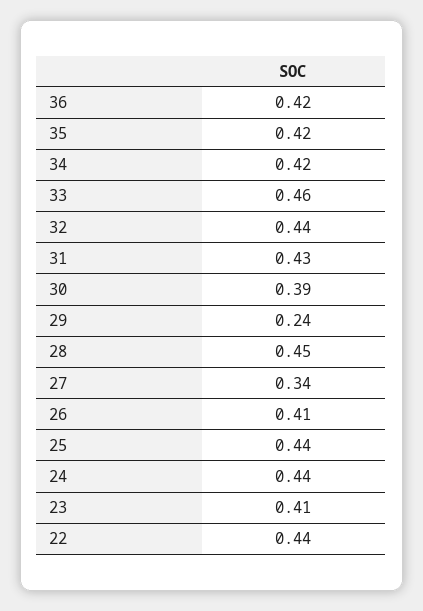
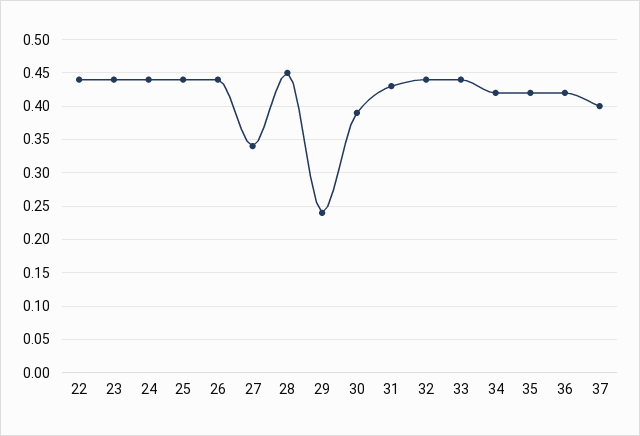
33: 0.46 -> 0.44
26: 0.41 -> 0.44
23: 0.41 -> 0.44
37: none -> 0.4

